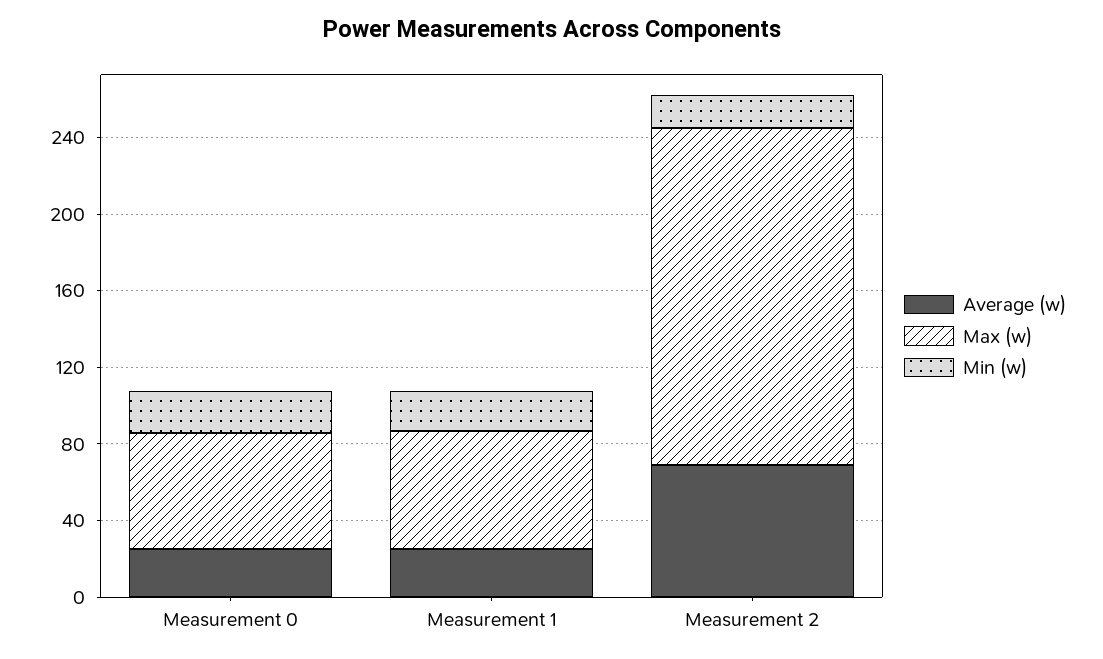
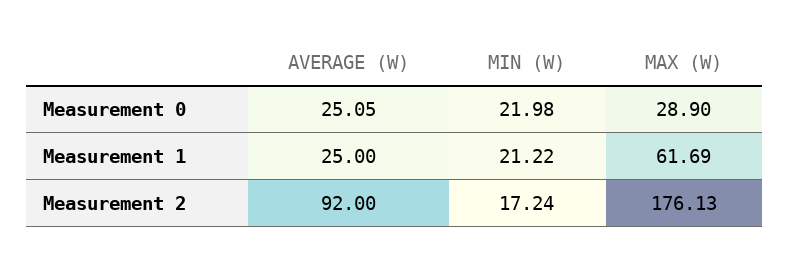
Max (w), Measurement 0: 60 -> 28.9
Average (w), Measurement 2: 70 -> 92

